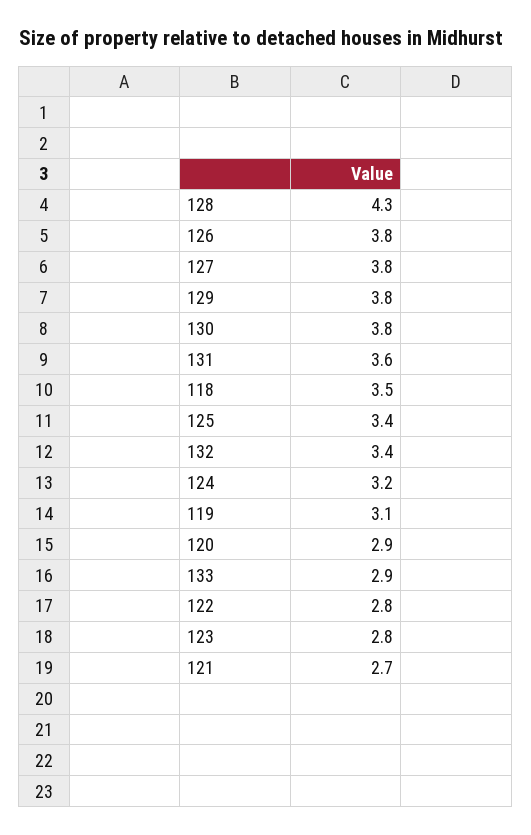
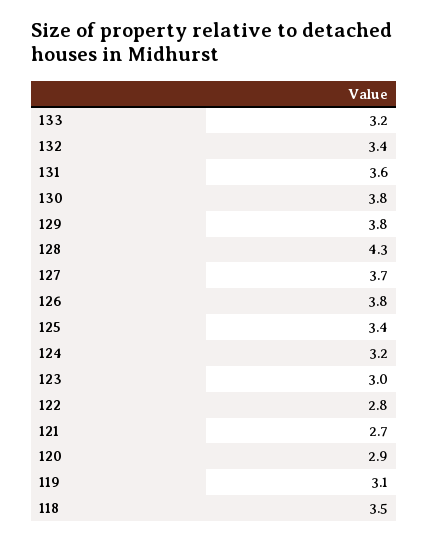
127: 3.8 -> 3.7
133: 2.9 -> 3.2
123: 2.8 -> 3

